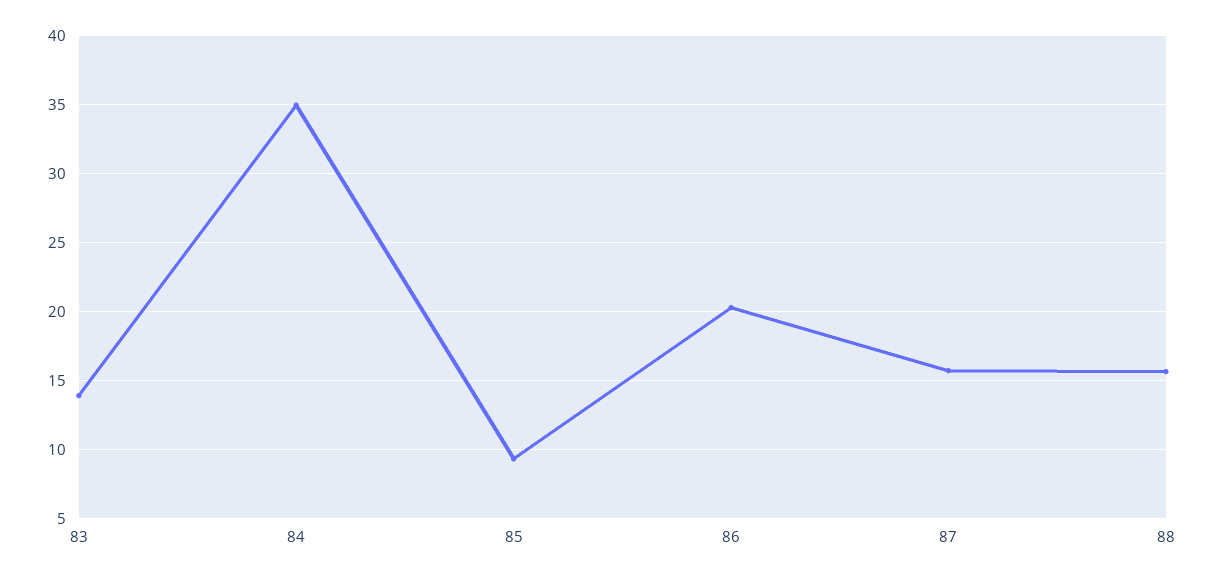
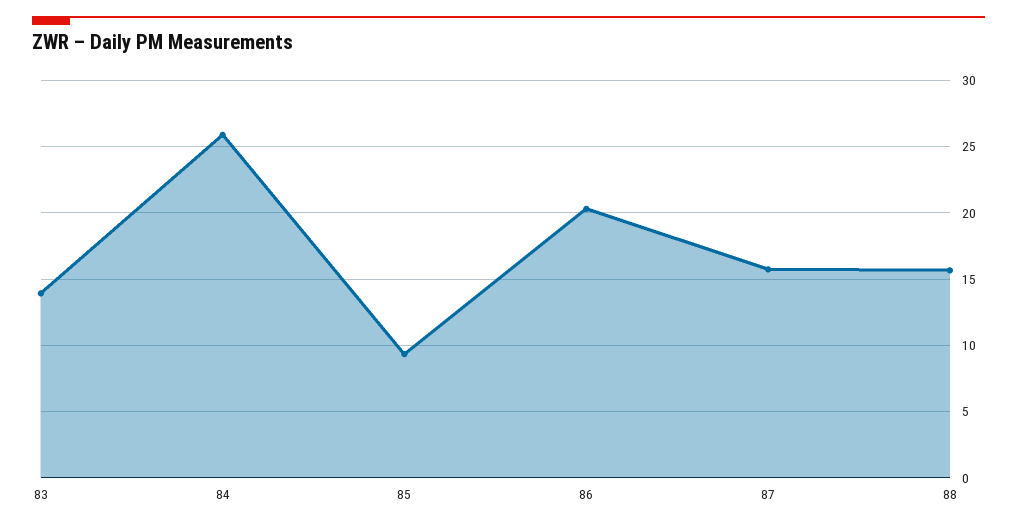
84: 35 -> 26

